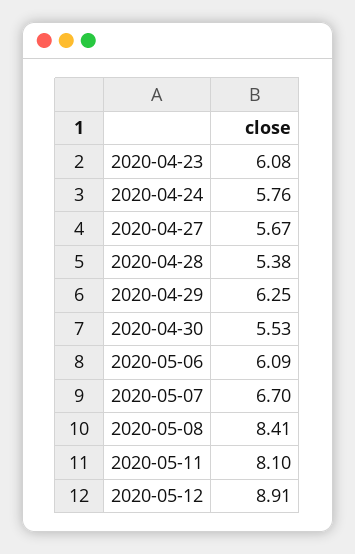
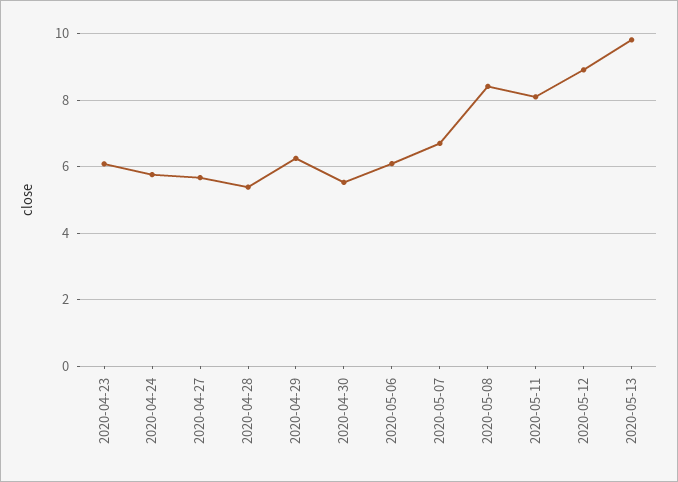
2020-05-13: none -> 9.8

